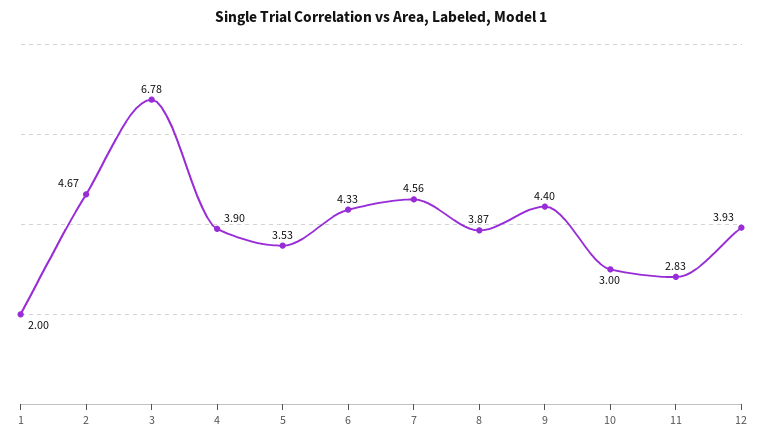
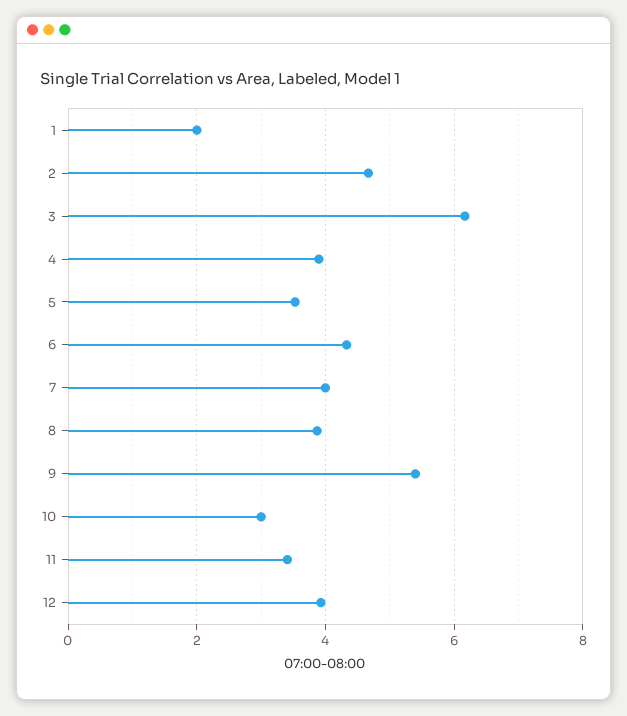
3: 6.78 -> 6.2
7: 4.56 -> 4
9: 4.4 -> 5.4
11: 2.83 -> 3.4

